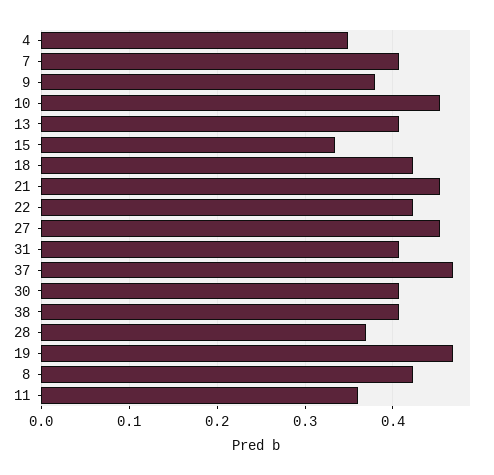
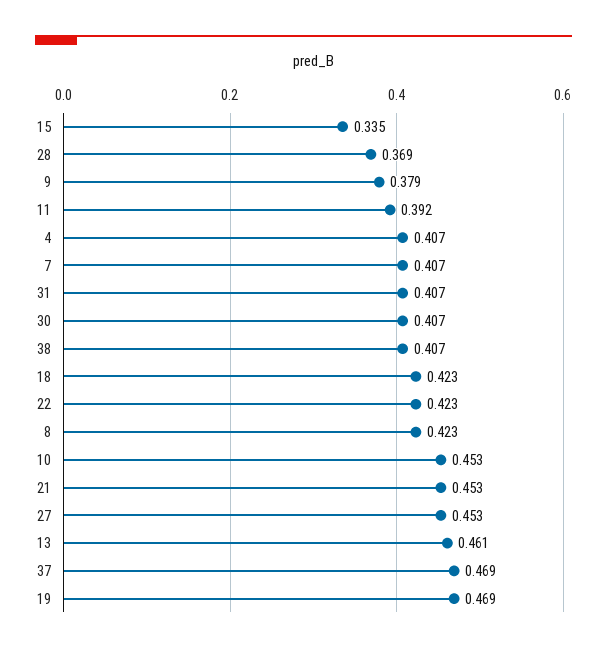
4: 0.35 -> 0.407
13: 0.41 -> 0.461
11: 0.36 -> 0.392

